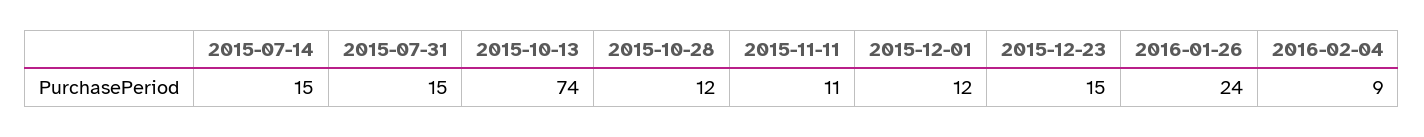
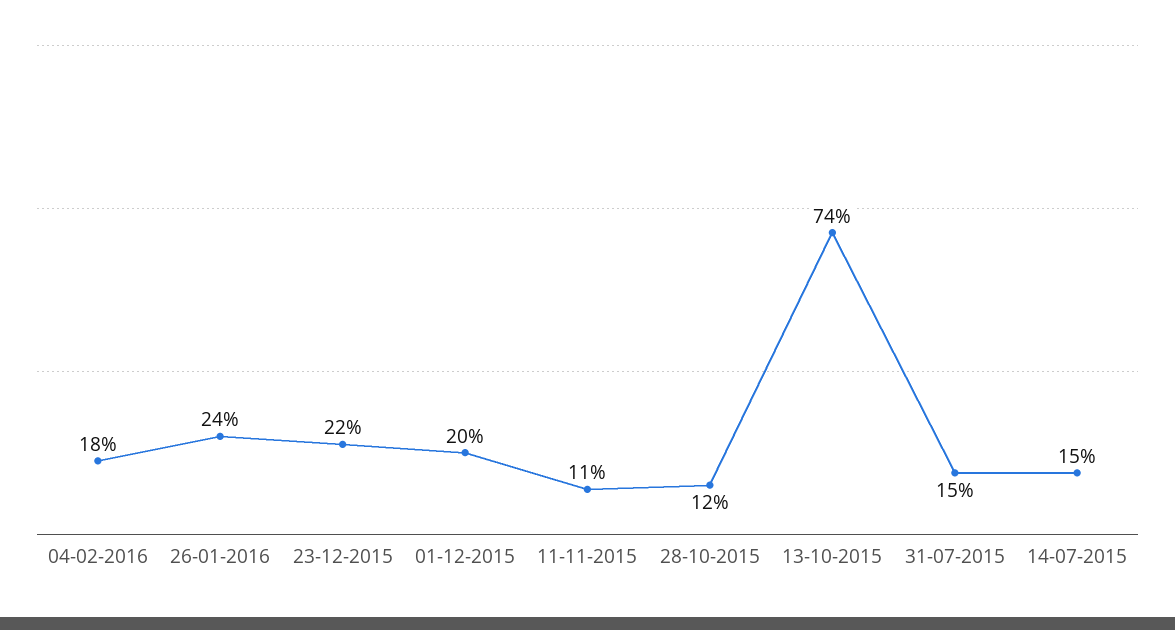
2015-12-01: 12 -> 20
2015-12-23: 15 -> 22
2016-02-04: 9 -> 18

